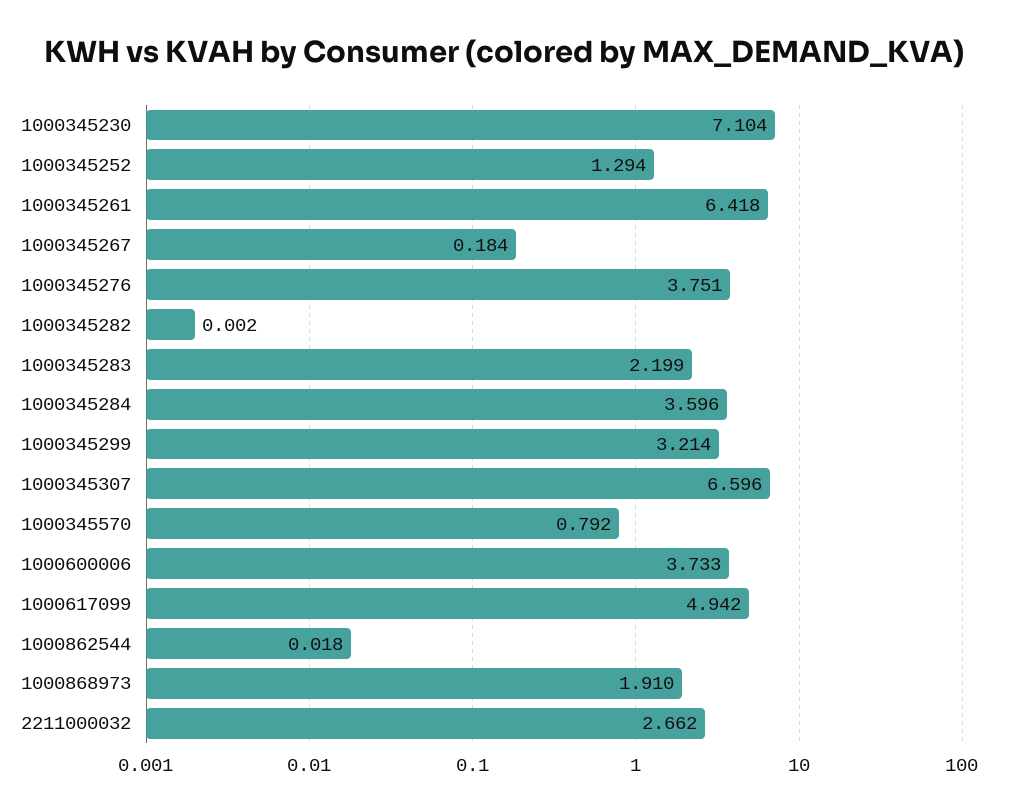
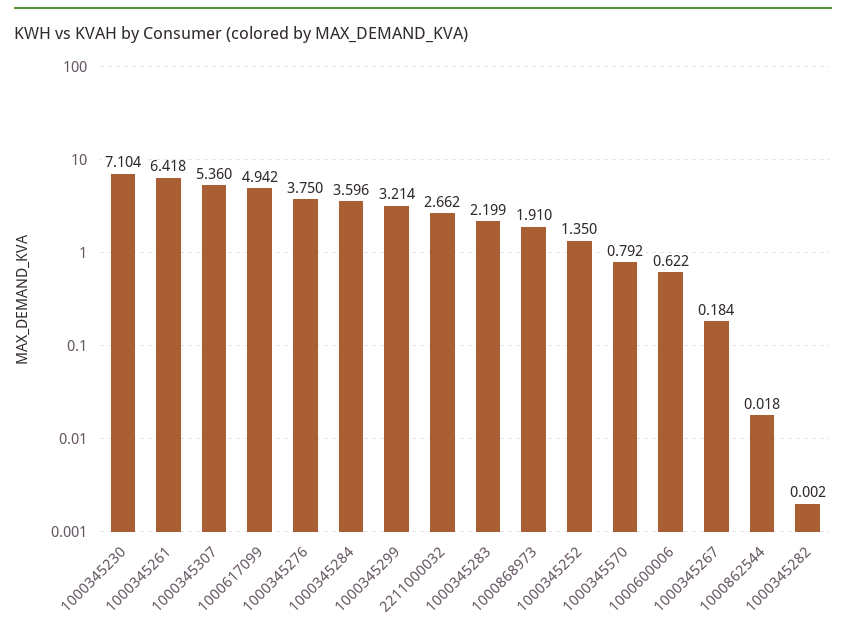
1000345252: 1.294 -> 1.35
1000345276: 3.751 -> 3.75
1000345307: 6.596 -> 5.36
1000600006: 3.733 -> 0.622

